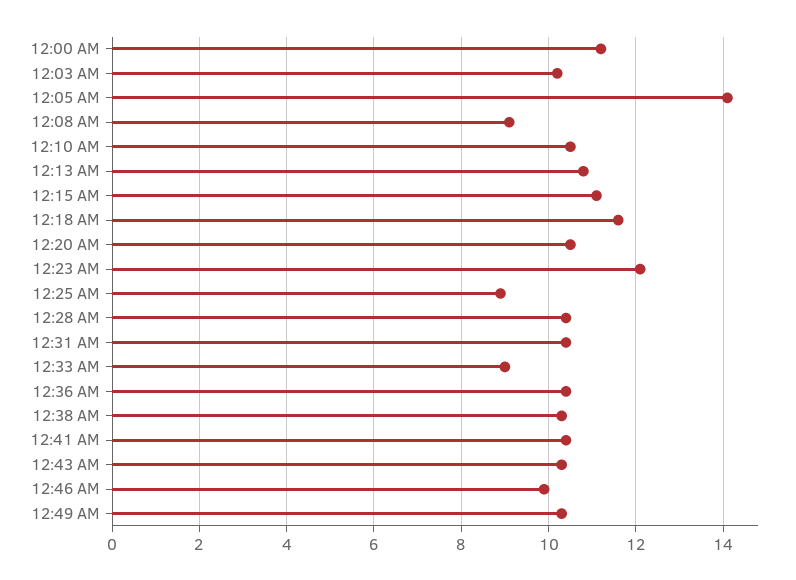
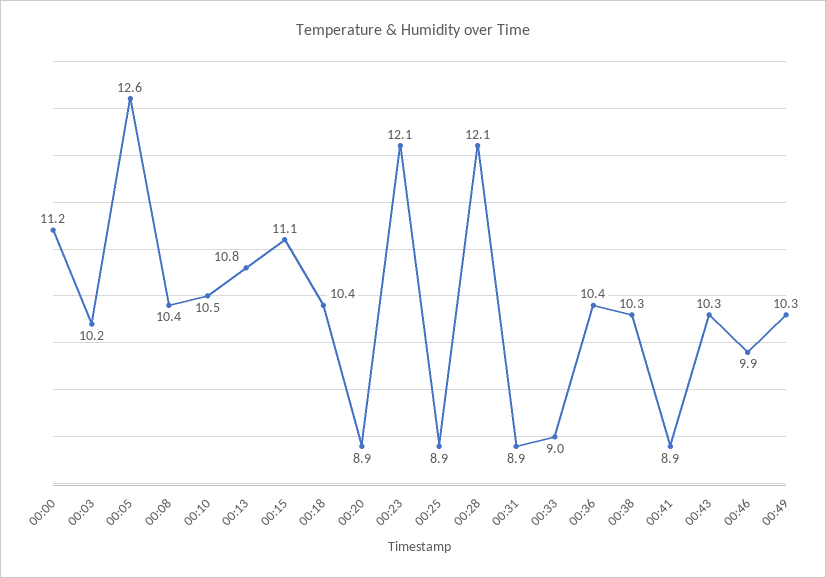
12:05 AM: 14 -> 12.6
12:08 AM: 9 -> 10.4
12:18 AM: 11.5 -> 10.4
12:20 AM: 10.5 -> 8.9
12:28 AM: 10.5 -> 12.1
12:31 AM: 10.5 -> 8.9
12:41 AM: 10.5 -> 8.9

